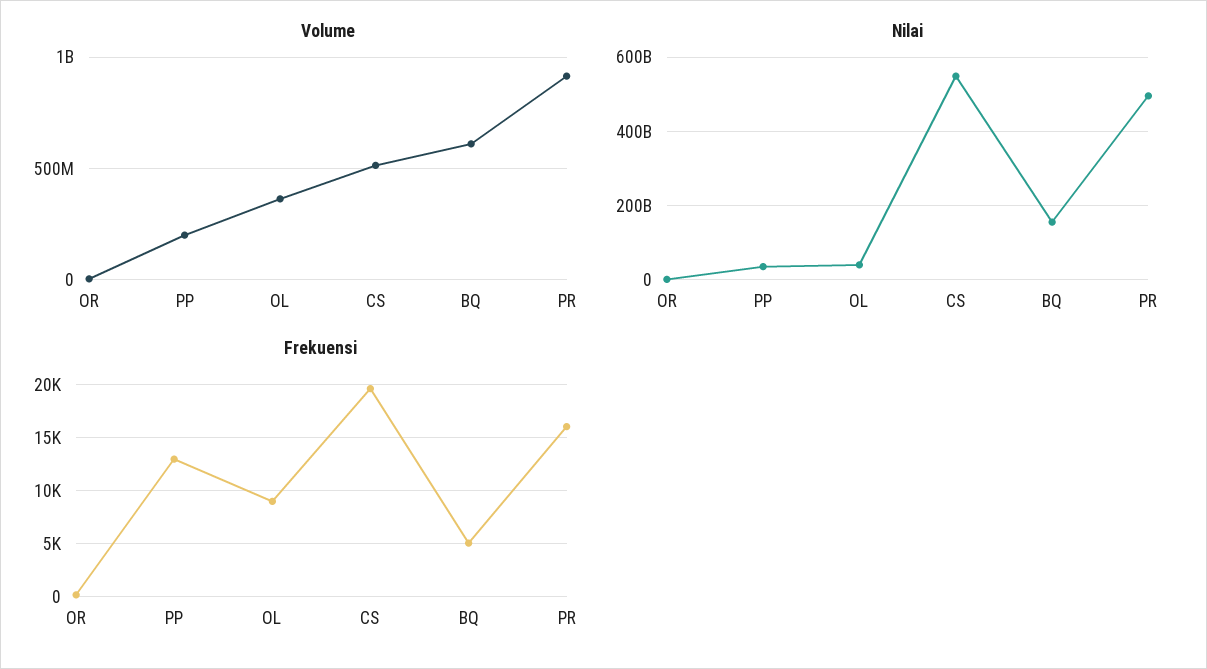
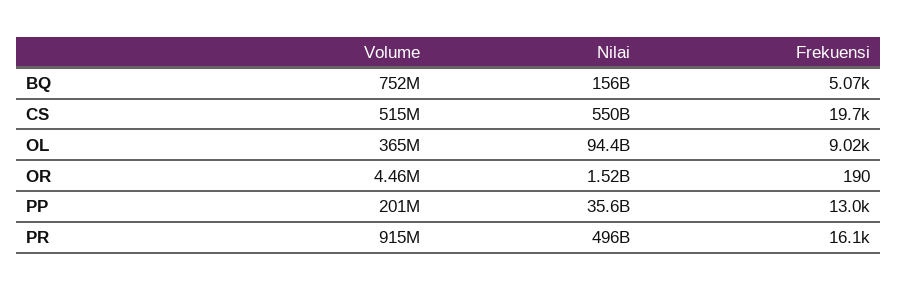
Volume, BQ: 600000000 -> 752000000
Nilai, OL: 40000000000 -> 94400000000

